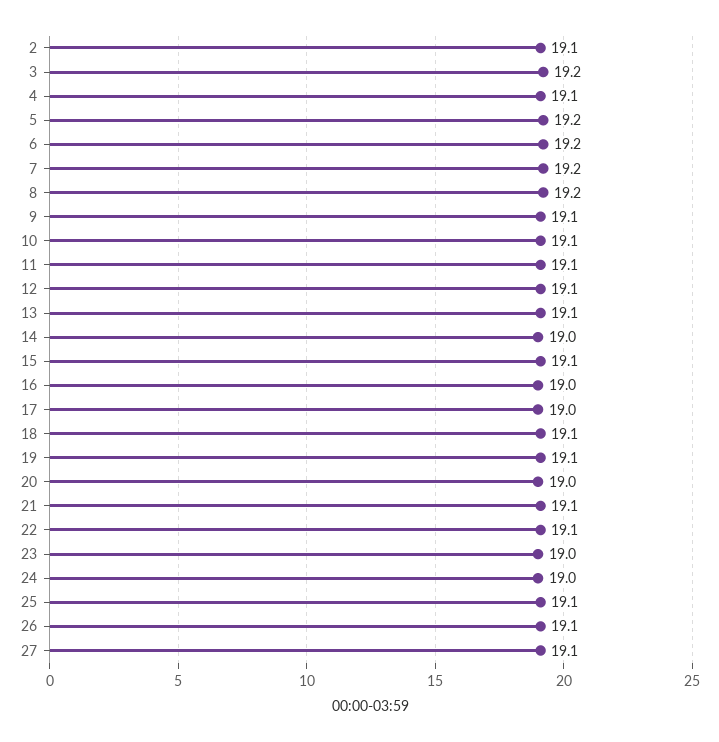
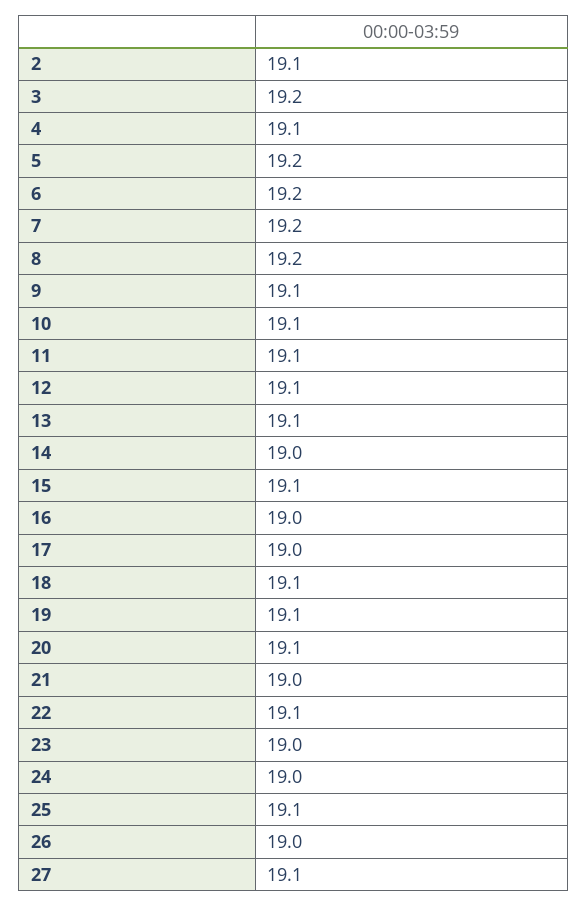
20: 19 -> 19.1
21: 19.1 -> 19
26: 19.1 -> 19

